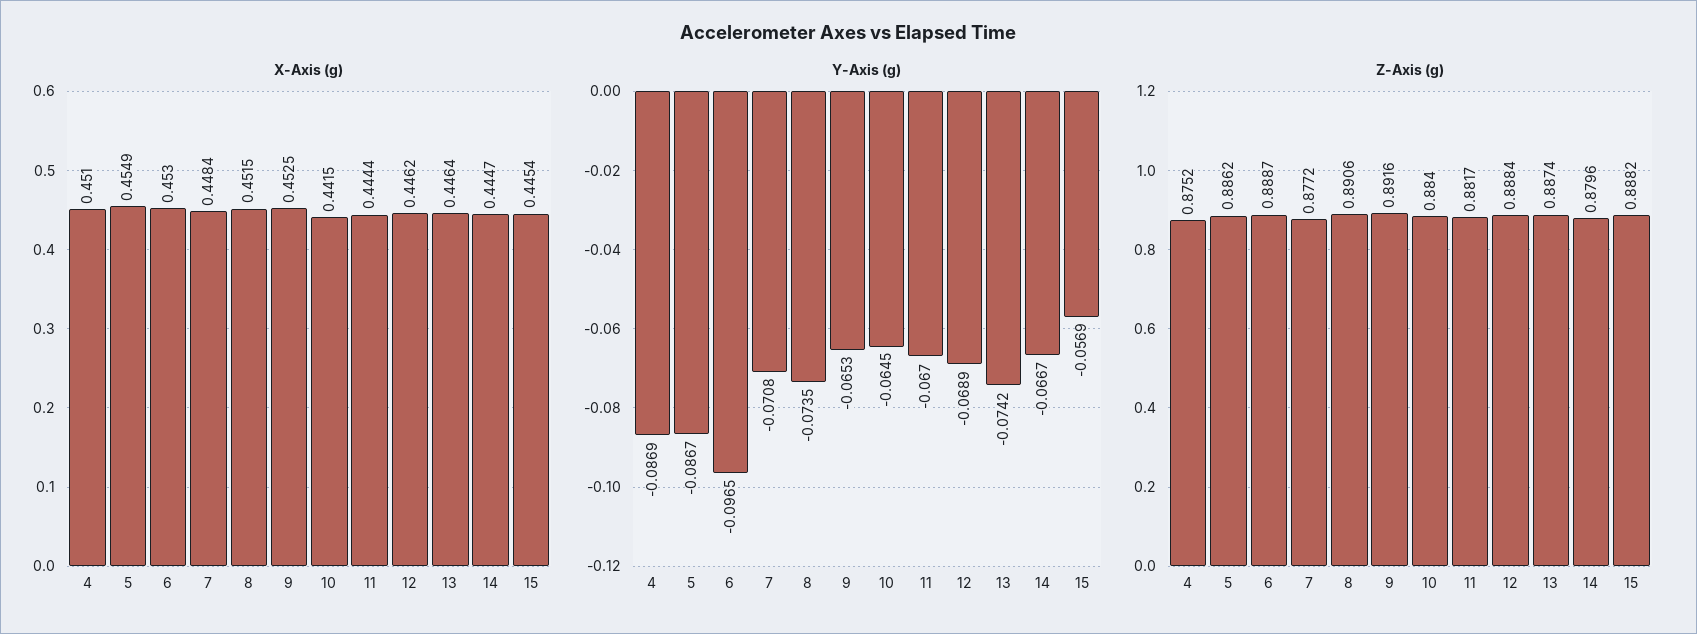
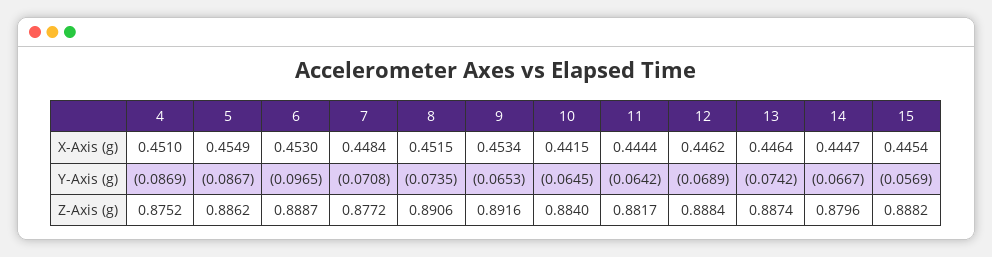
X-Axis (g), 9: 0.4525 -> 0.4534
Y-Axis (g), 11: -0.067 -> -0.0642

